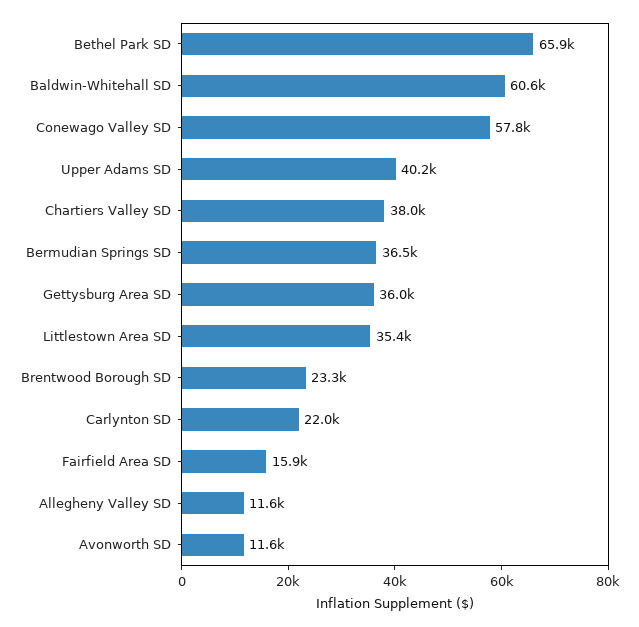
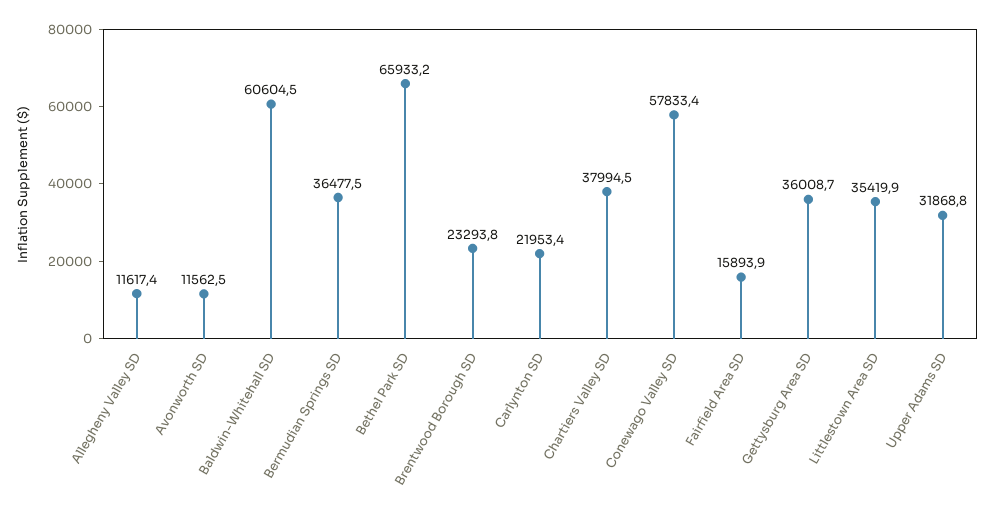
Upper Adams SD: 40200 -> 31868.8

